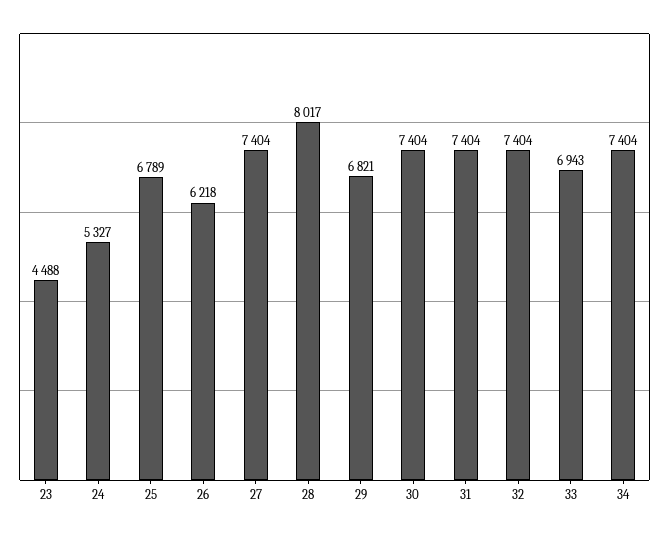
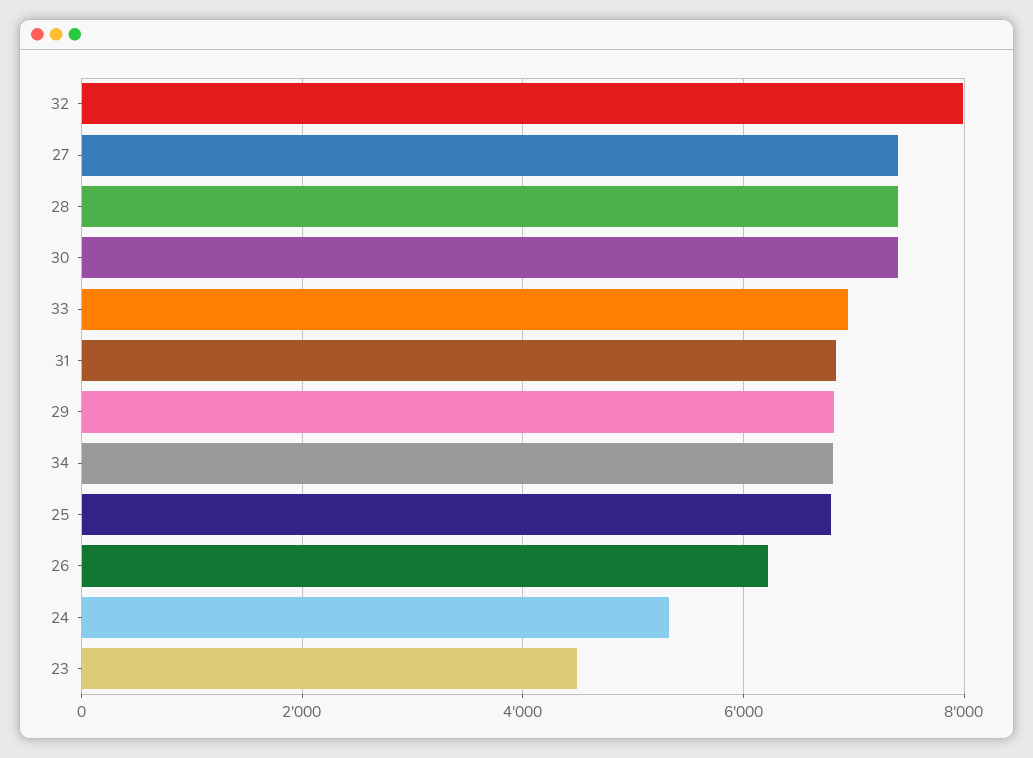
28: 8017 -> 7400
31: 7404 -> 6800
32: 7404 -> 8000
34: 7404 -> 6800

